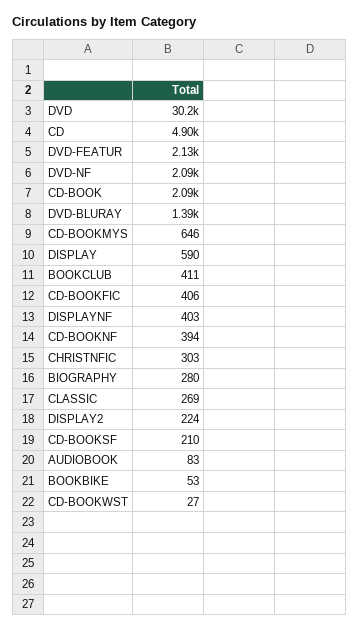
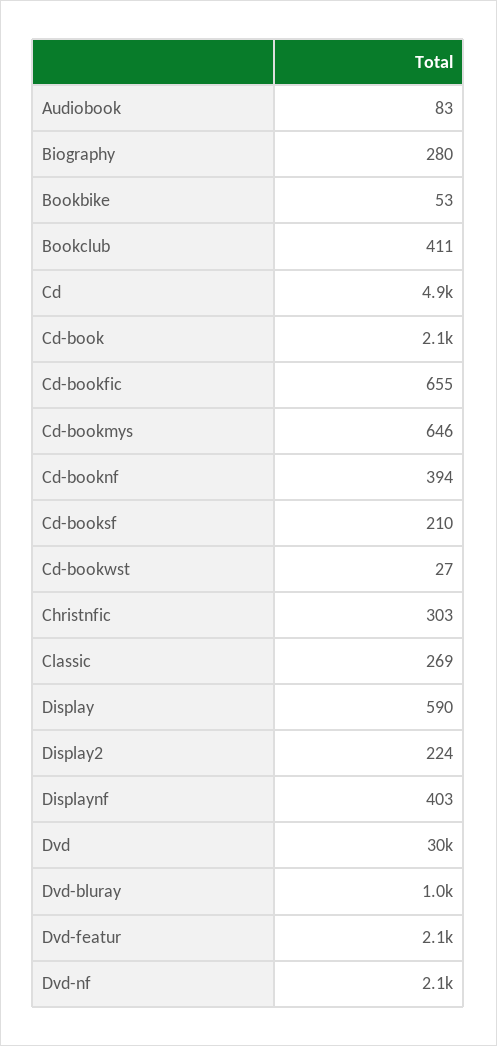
DVD-BLURAY: 1390 -> 1000
CD-BOOKFIC: 406 -> 655

